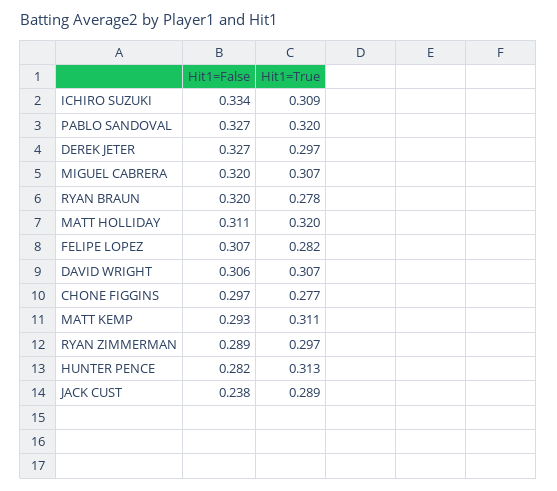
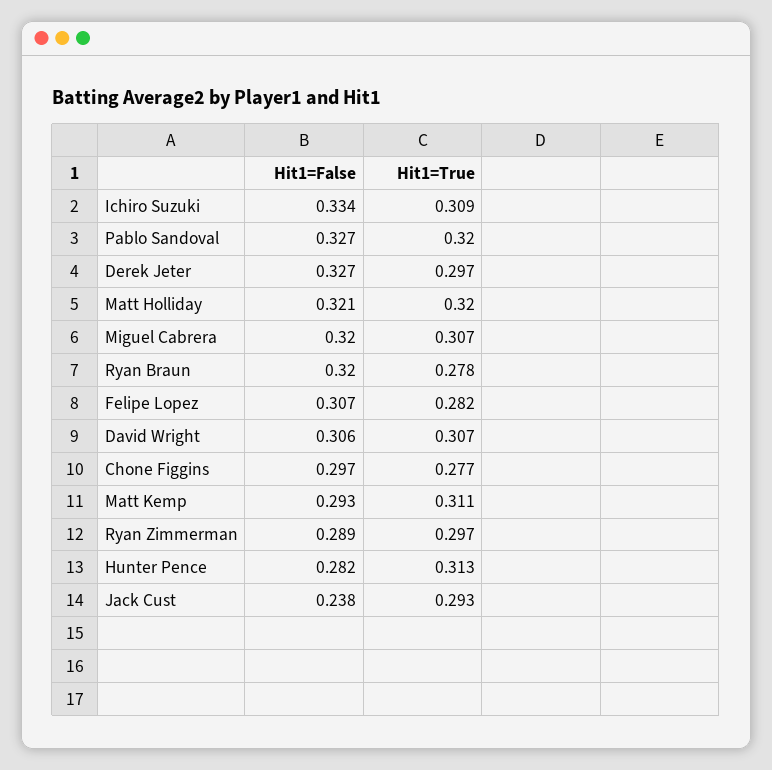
Hit1=False, MATT HOLLIDAY: 0.311 -> 0.321
Hit1=True, JACK CUST: 0.289 -> 0.293

